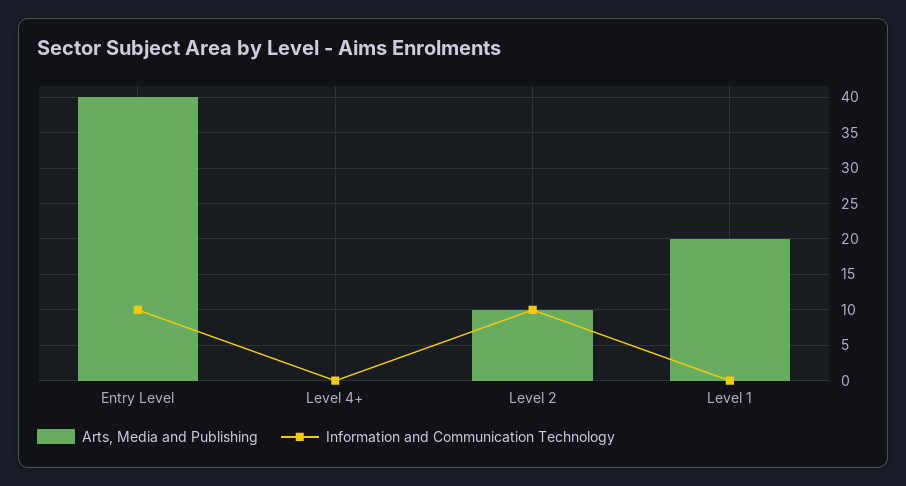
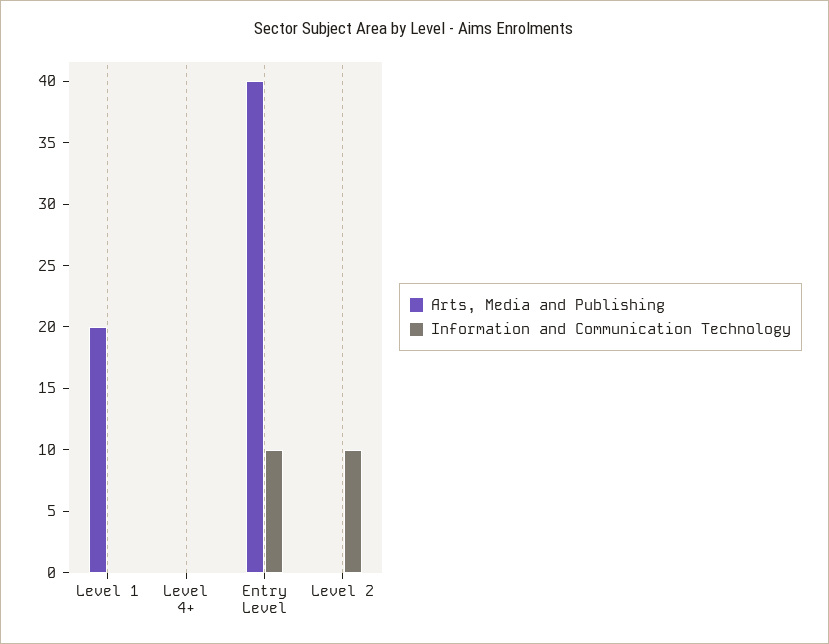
Arts, Media and Publishing, Level 2: 10 -> 0

